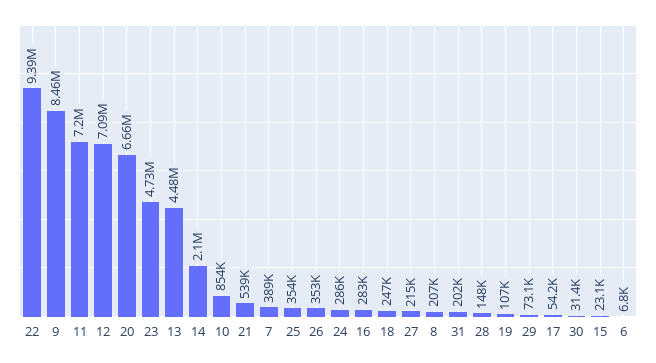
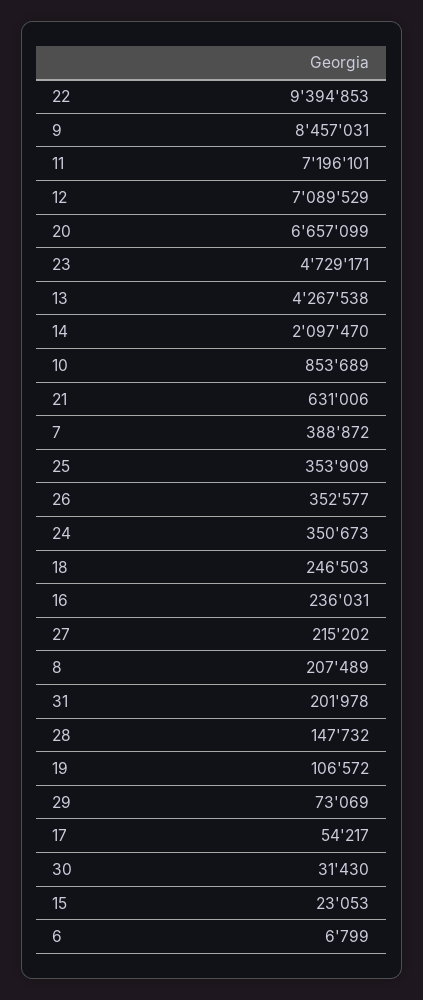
13: 4480000 -> 4267538
21: 539000 -> 631006
24: 286000 -> 350673
16: 283000 -> 236031

